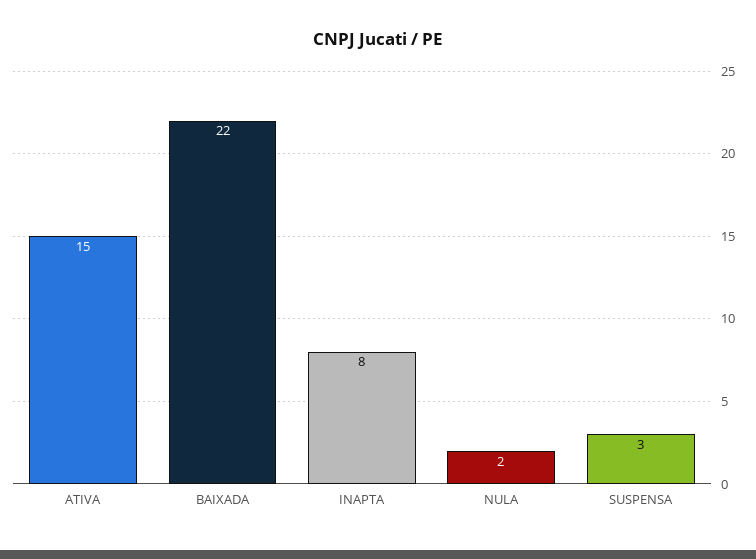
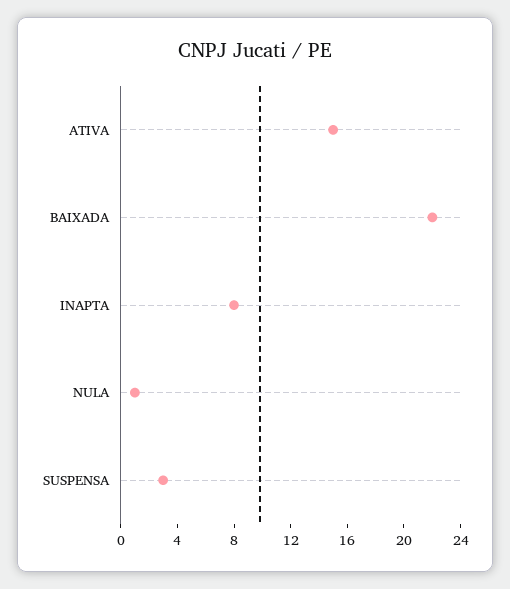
NULA: 2 -> 1

